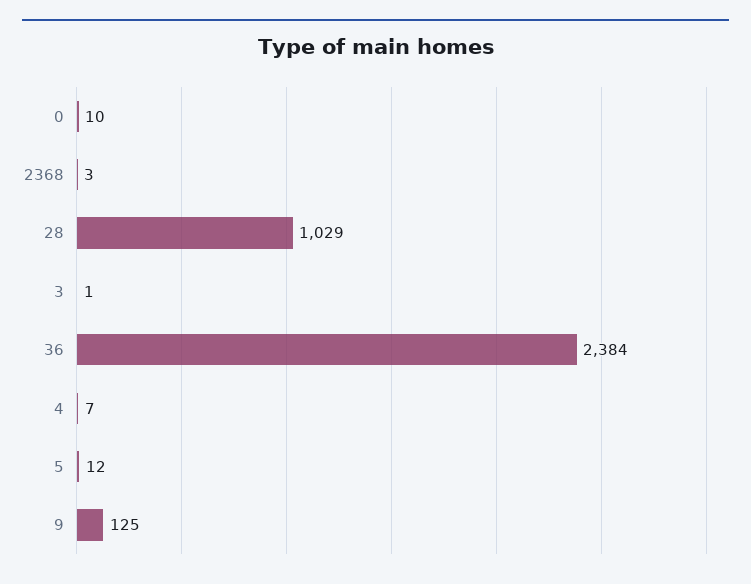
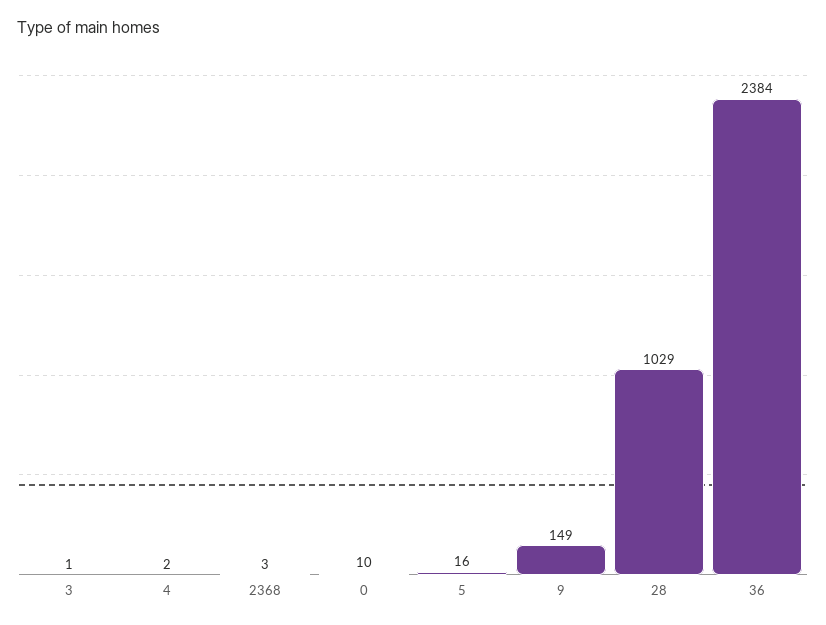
4: 7 -> 2
5: 12 -> 16
9: 125 -> 149

